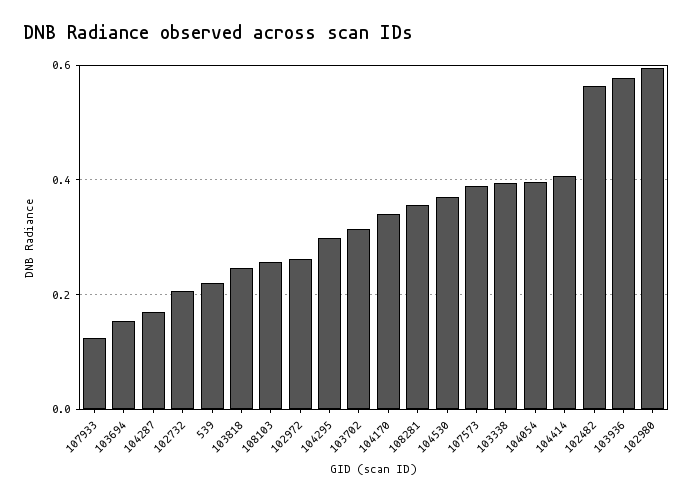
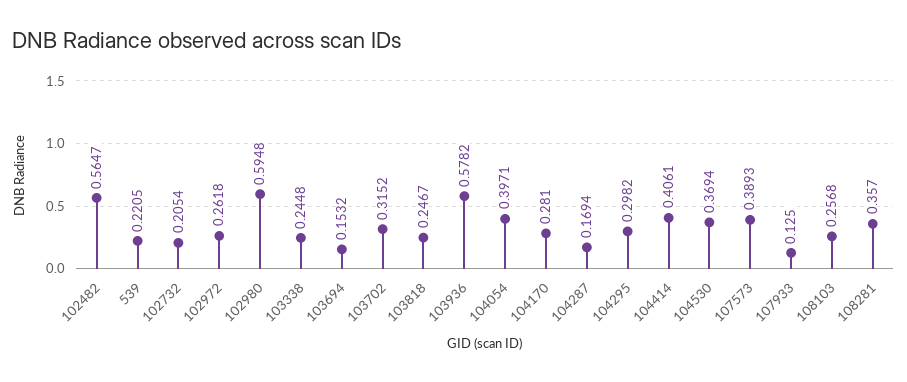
104170: 0.34 -> 0.281
103338: 0.4 -> 0.2448

